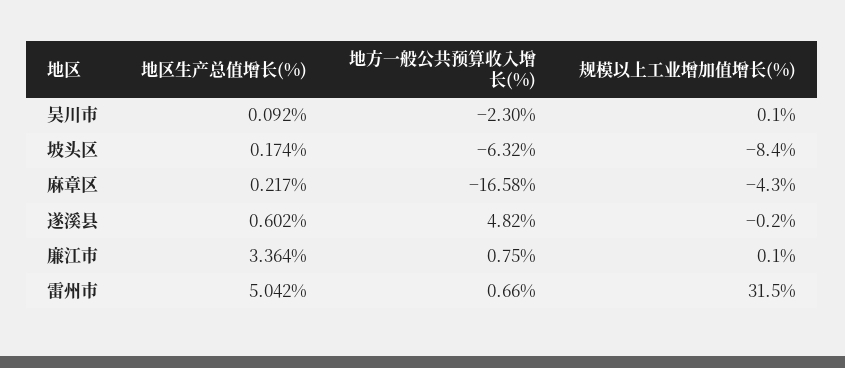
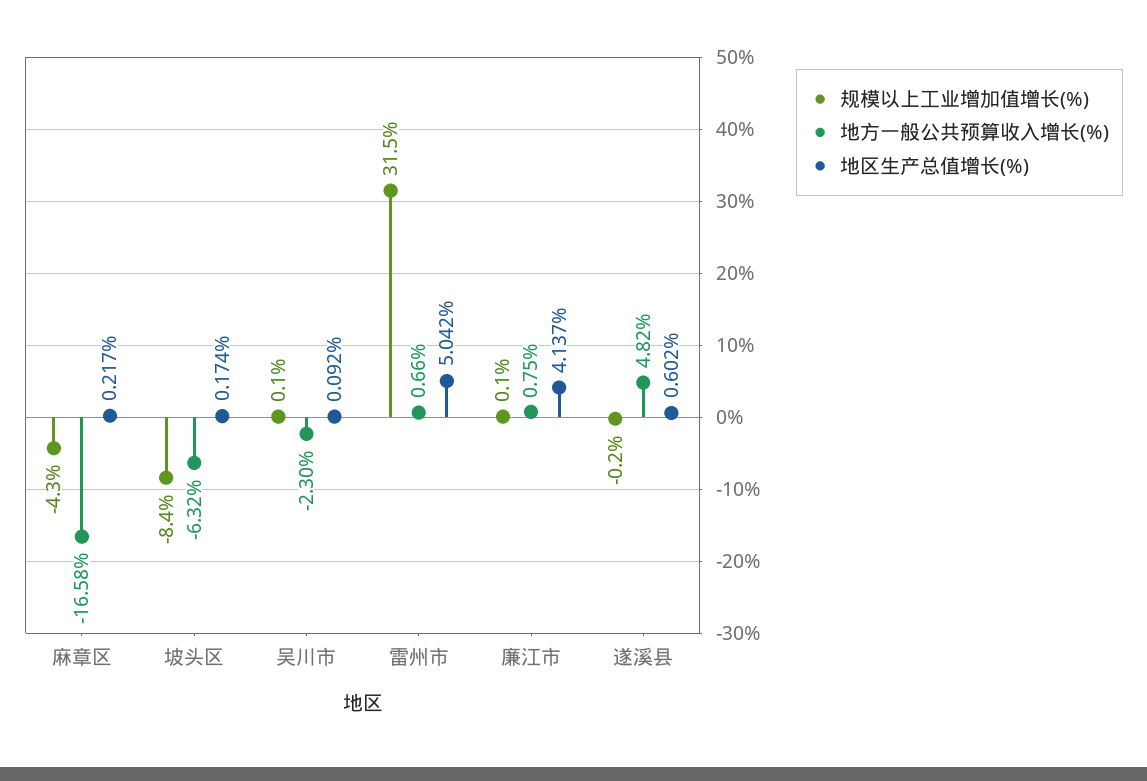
地区生产总值增长(%), 廉江市: 3.364 -> 4.137

